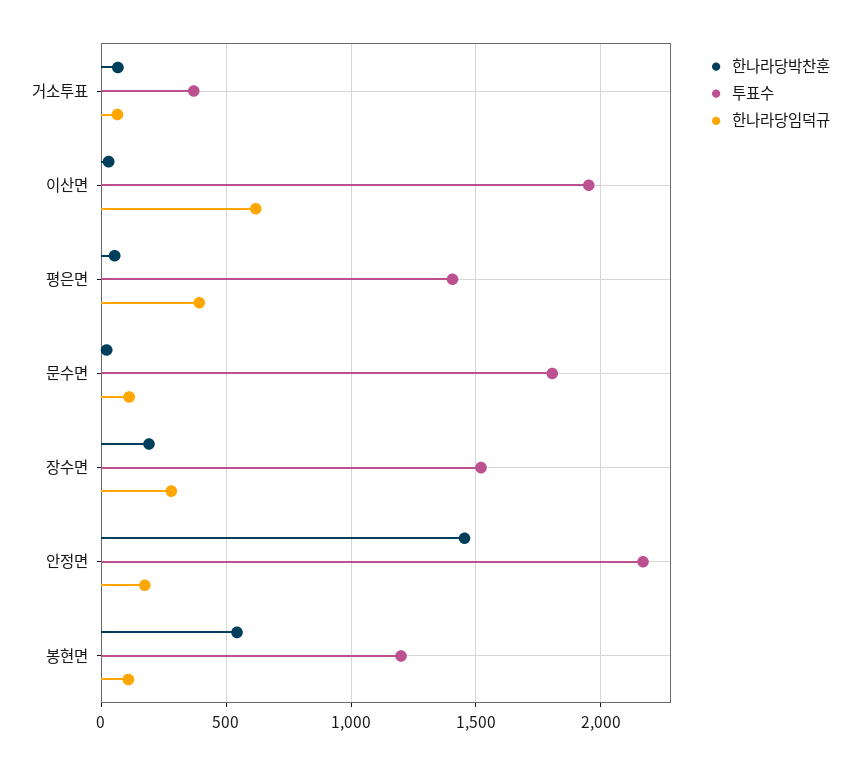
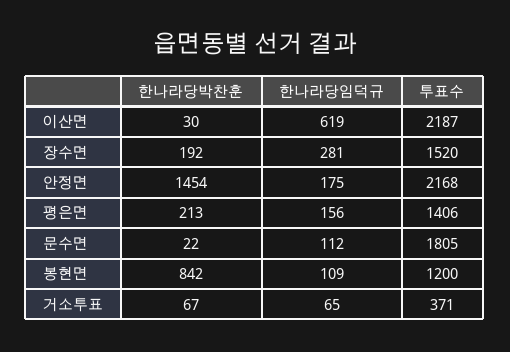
투표수, 이산면: 1950 -> 2187
한나라당박찬훈, 평은면: 50 -> 213
한나라당임덕규, 평은면: 400 -> 156
한나라당박찬훈, 봉현면: 550 -> 842

